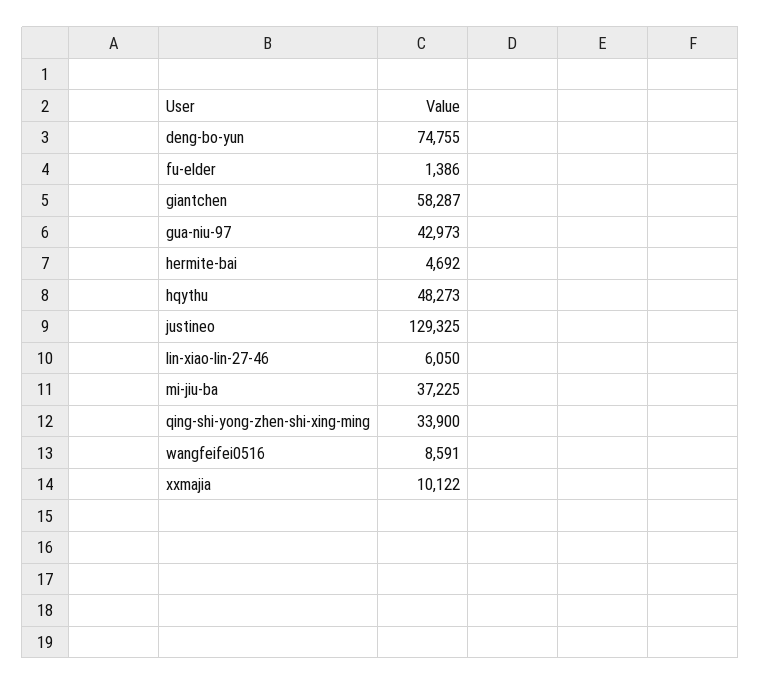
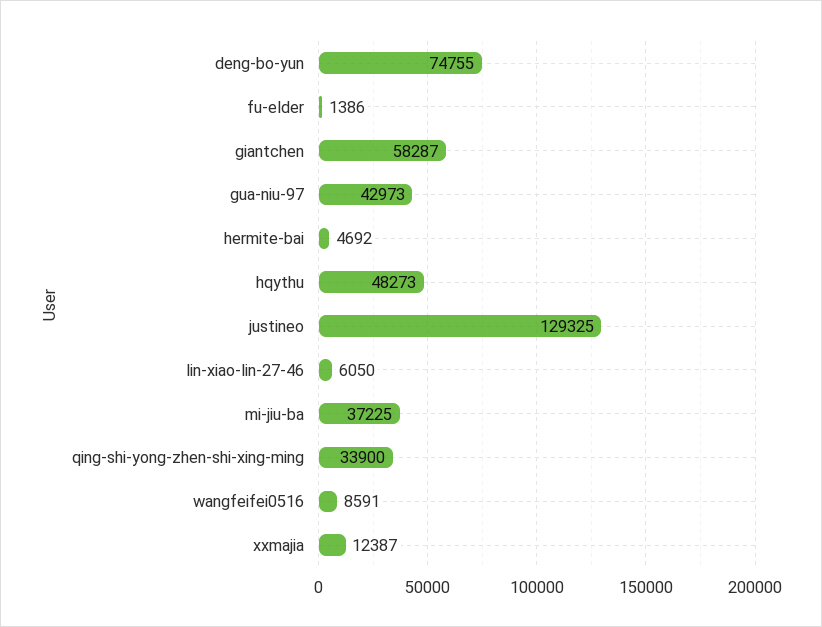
xxmajia: 10122 -> 12387

